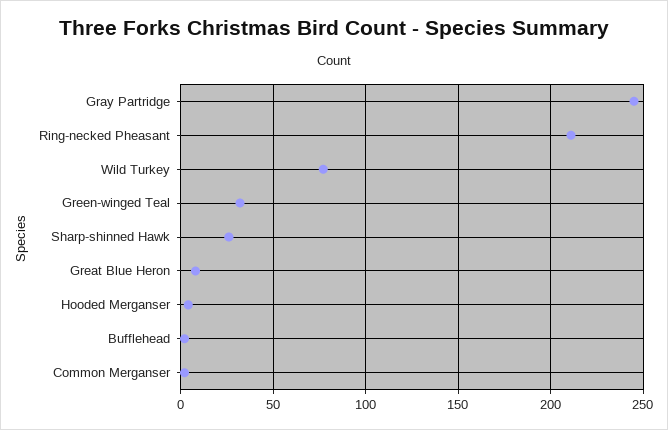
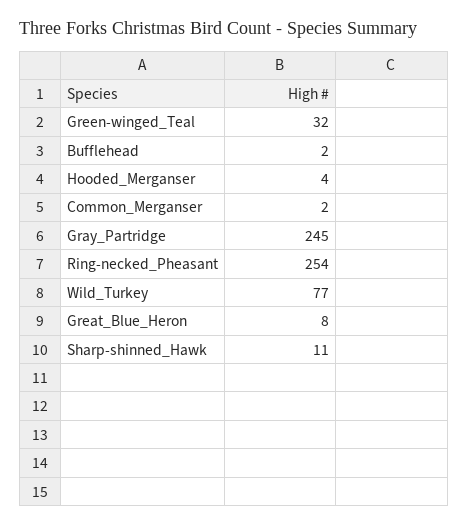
Ring-necked Pheasant: 210 -> 254
Sharp-shinned Hawk: 25 -> 11

